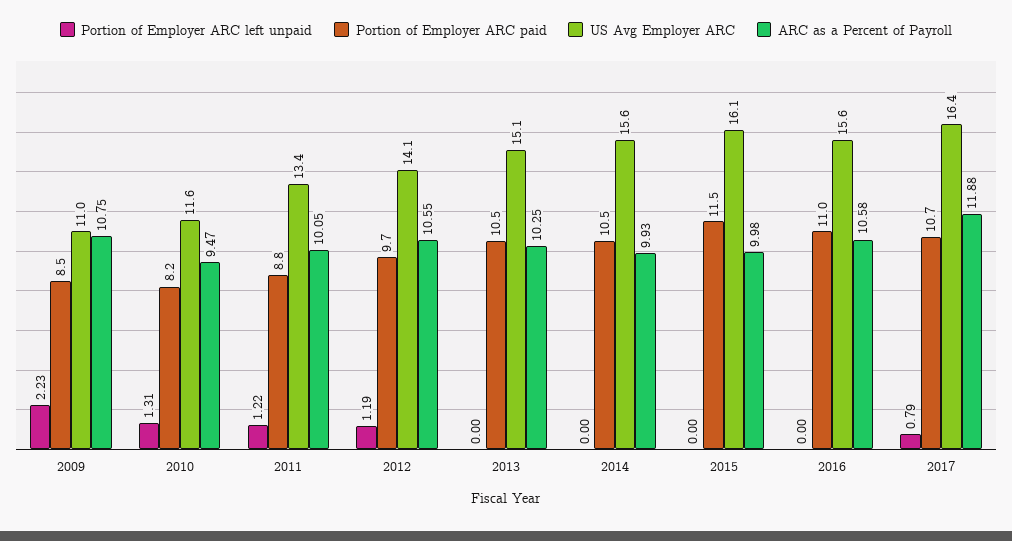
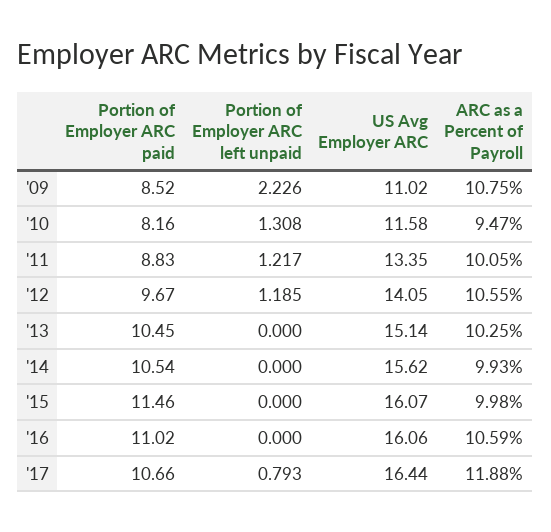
US Avg Employer ARC, 2016: 15.6 -> 16.06
ARC as a Percent of Payroll, 2016: 10.58 -> 10.59

